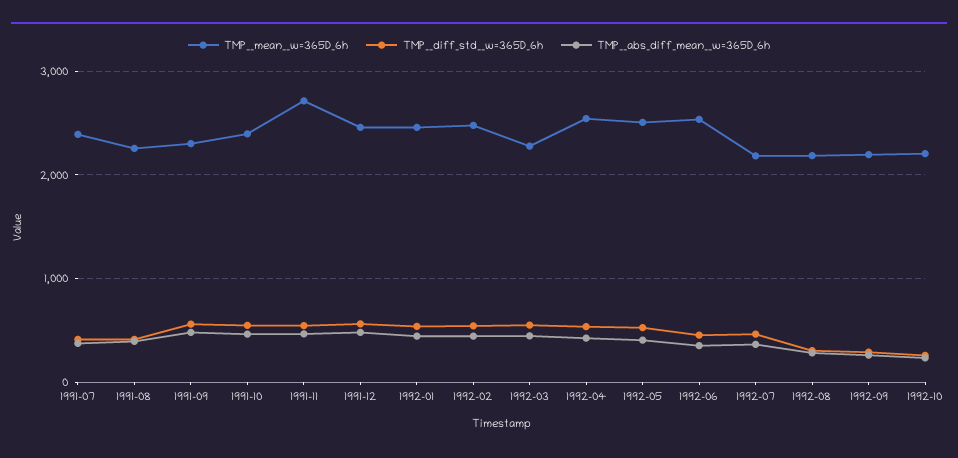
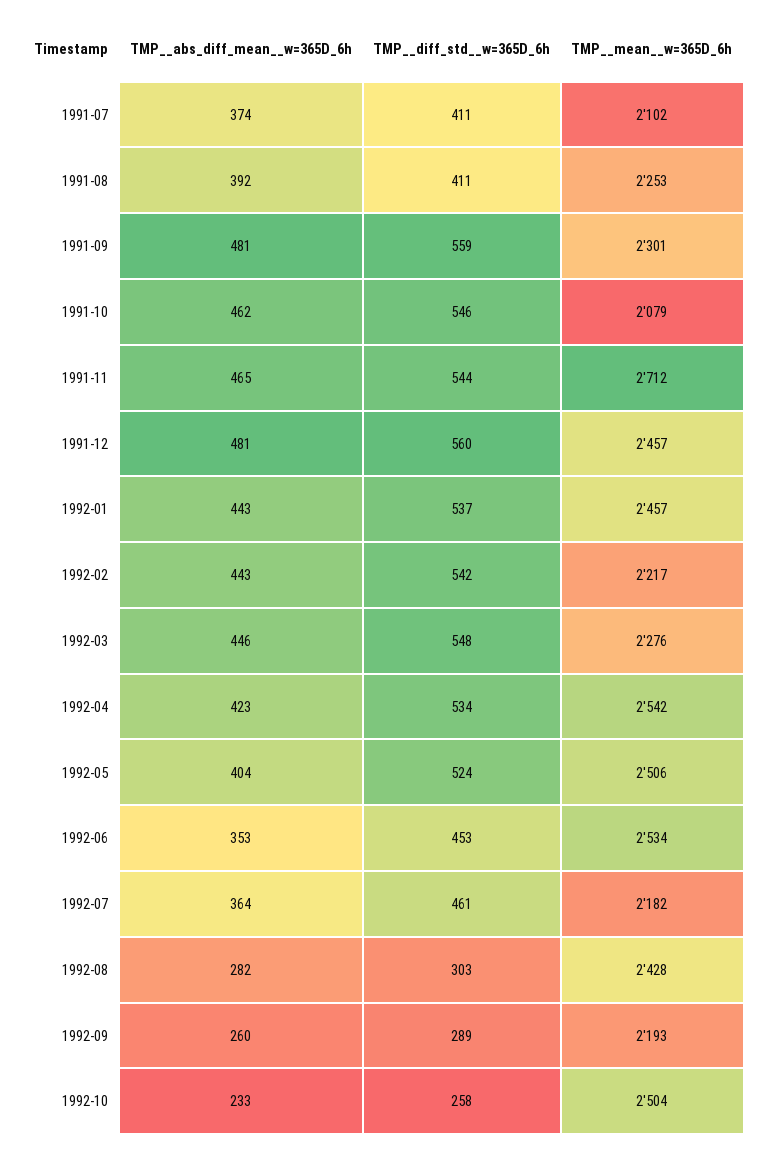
TMP__mean__w=365D_6h, 1991-07: 2400 -> 2102
TMP__mean__w=365D_6h, 1991-10: 2400 -> 2079
TMP__mean__w=365D_6h, 1992-02: 2500 -> 2217
TMP__mean__w=365D_6h, 1992-08: 2200 -> 2428
TMP__mean__w=365D_6h, 1992-10: 2200 -> 2504

